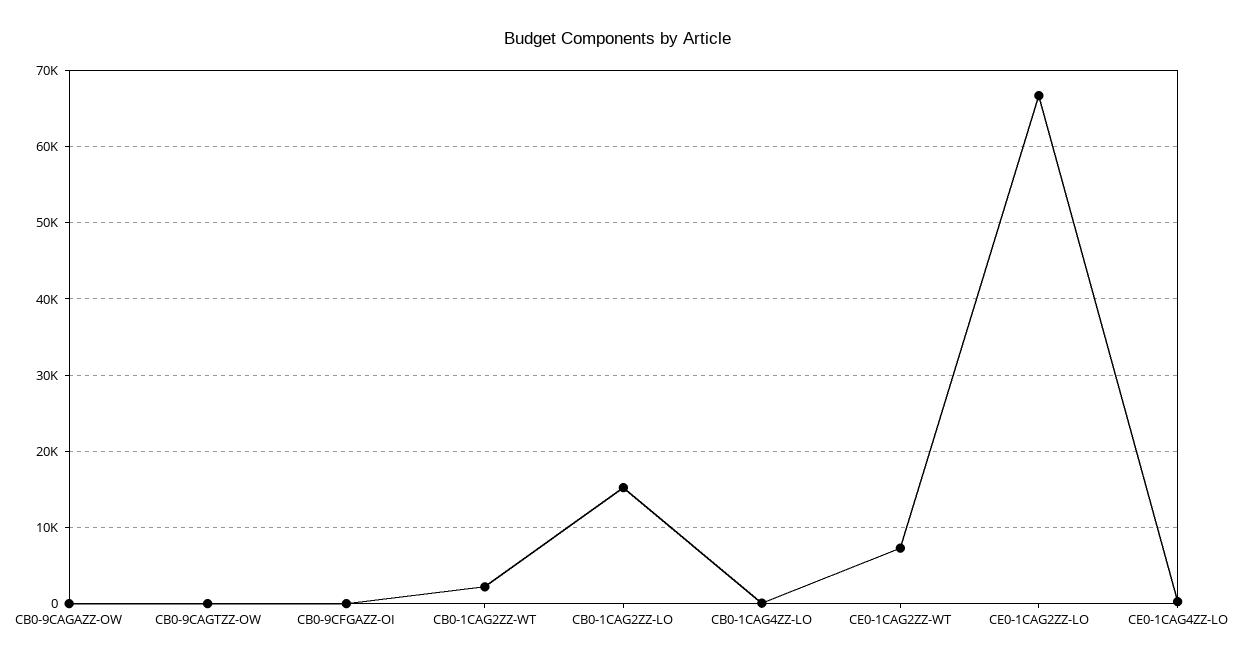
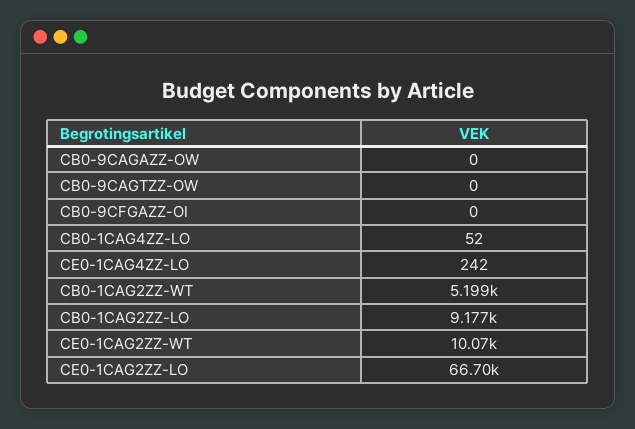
CB0-1CAG2ZZ-WT: 2000 -> 5199
CB0-1CAG2ZZ-LO: 15000 -> 9177
CE0-1CAG2ZZ-WT: 7000 -> 10070

